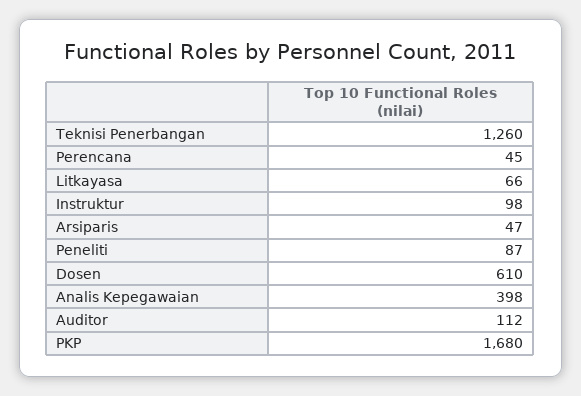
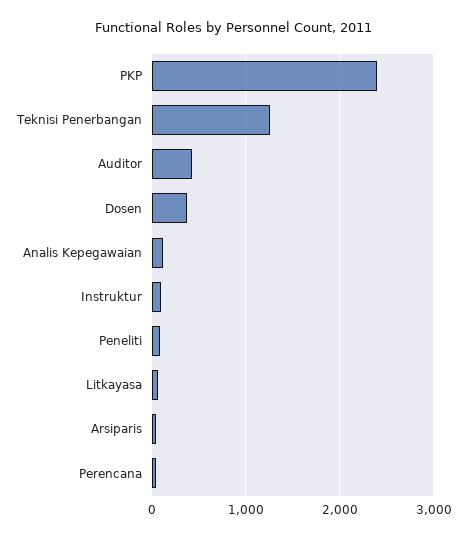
Dosen: 610 -> 400
Analis Kepegawaian: 398 -> 100
Auditor: 112 -> 400
PKP: 1680 -> 2400

